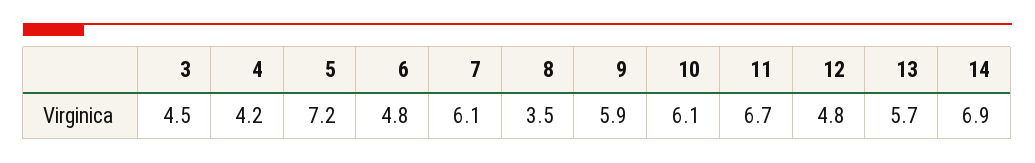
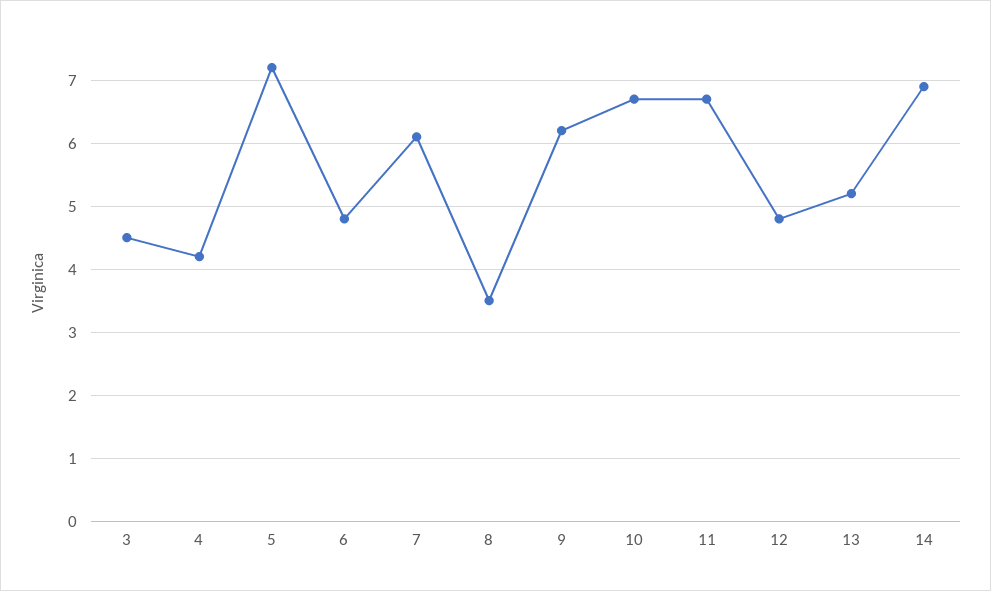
9: 5.9 -> 6.2
10: 6.1 -> 6.7
13: 5.7 -> 5.2

